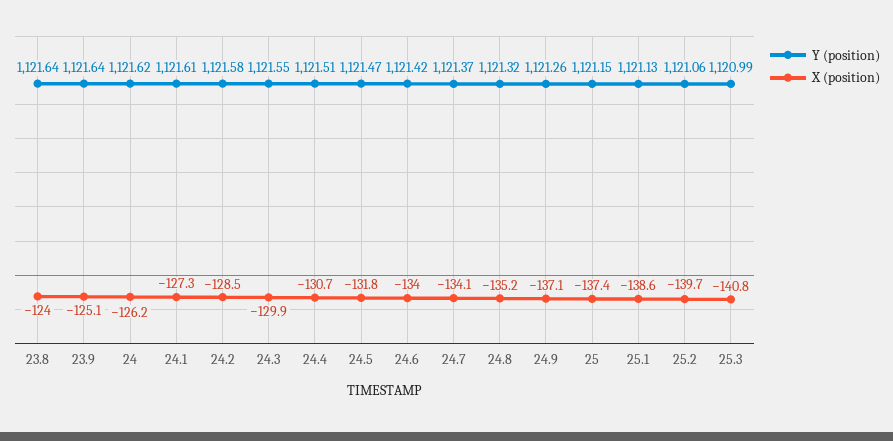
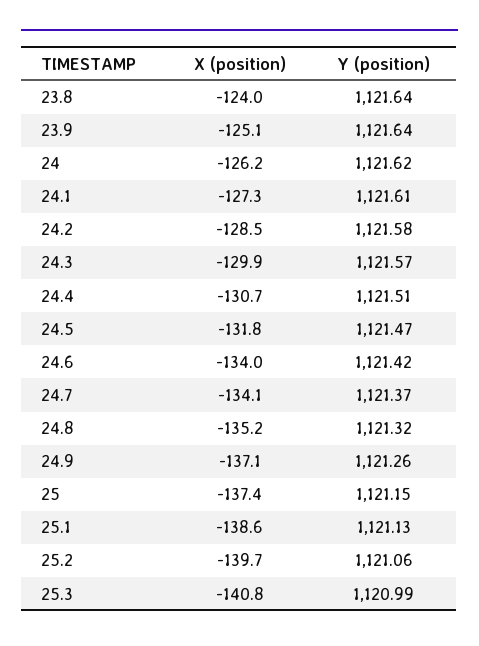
Y (position), 24.3: 1121.55 -> 1121.57

